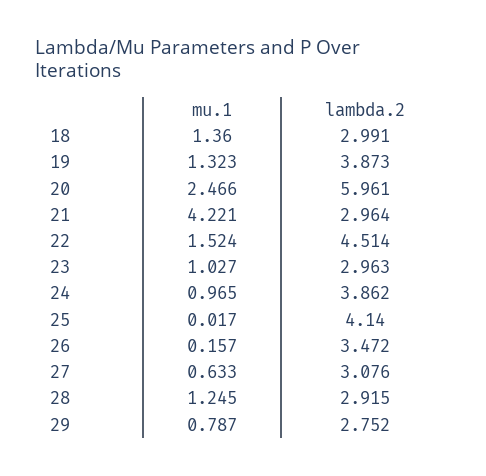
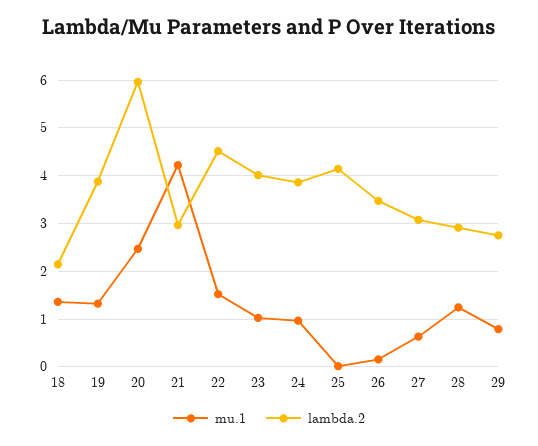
lambda.2, 18: 2.991 -> 2.2
lambda.2, 23: 2.963 -> 4

